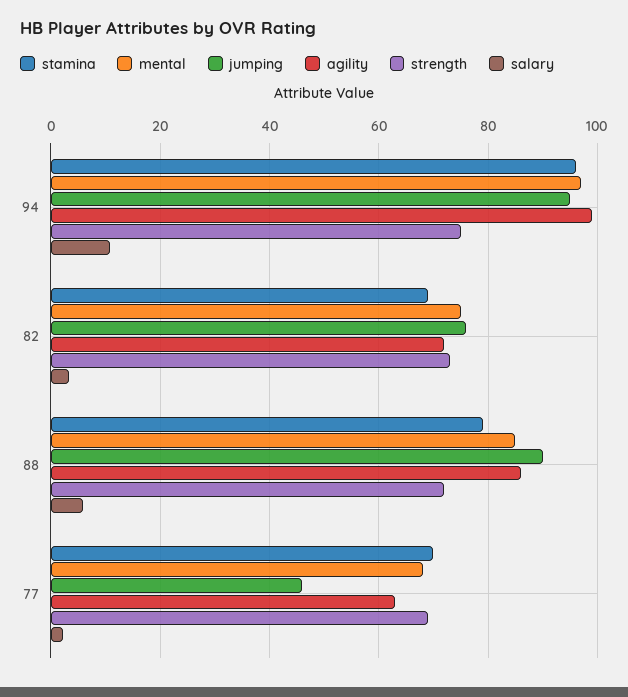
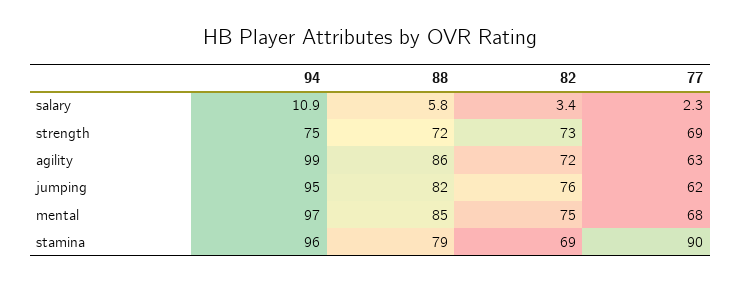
jumping, 88: 90 -> 82
stamina, 77: 70 -> 90
jumping, 77: 46 -> 62

